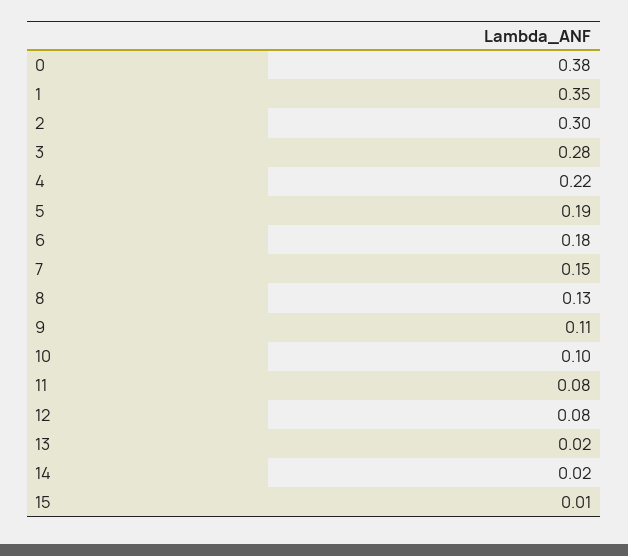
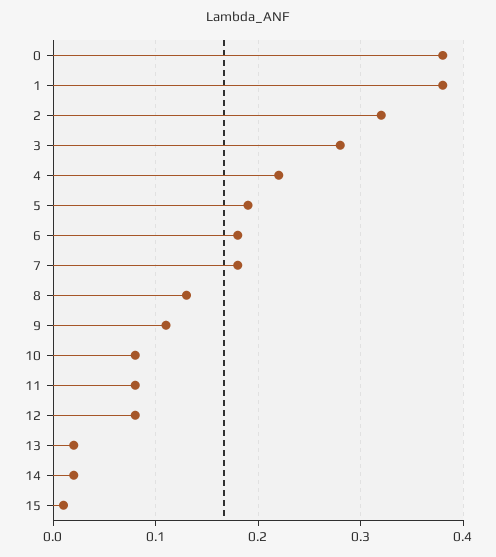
1: 0.35 -> 0.38
2: 0.3 -> 0.32
7: 0.15 -> 0.18
10: 0.1 -> 0.08

